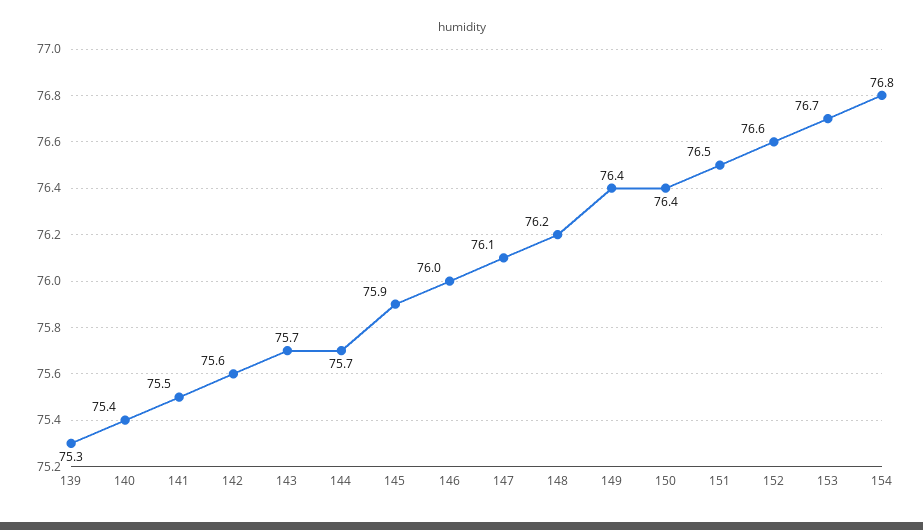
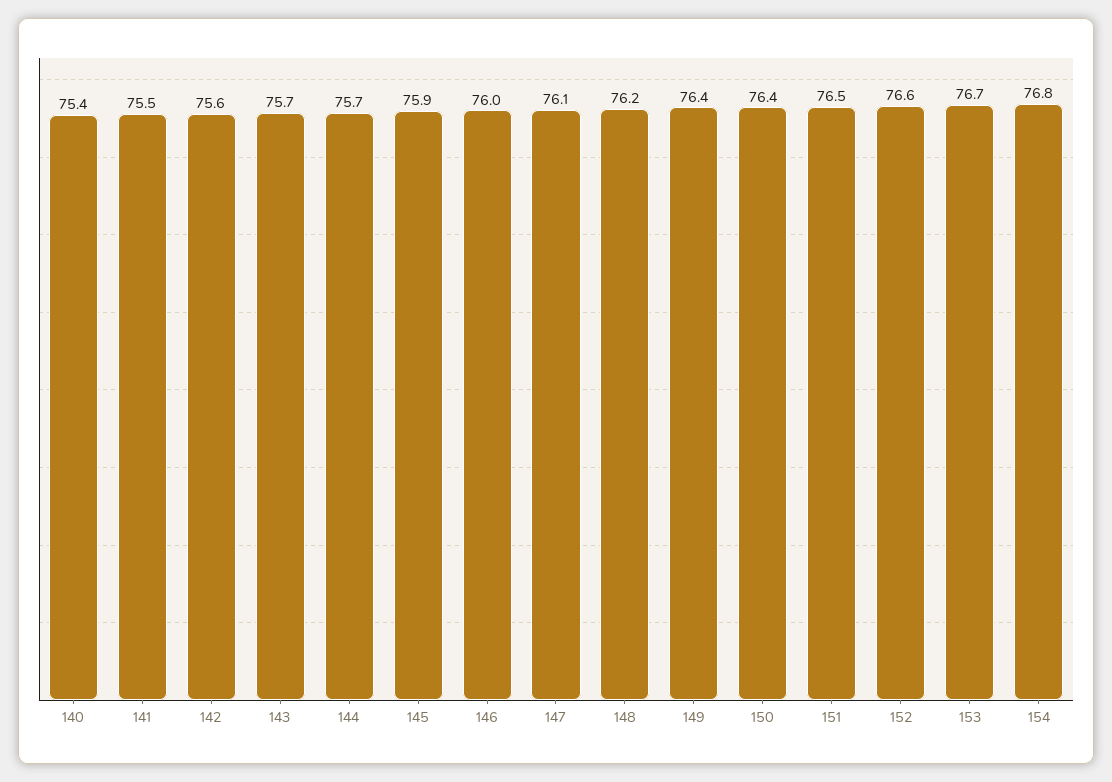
139: 75.3 -> none

